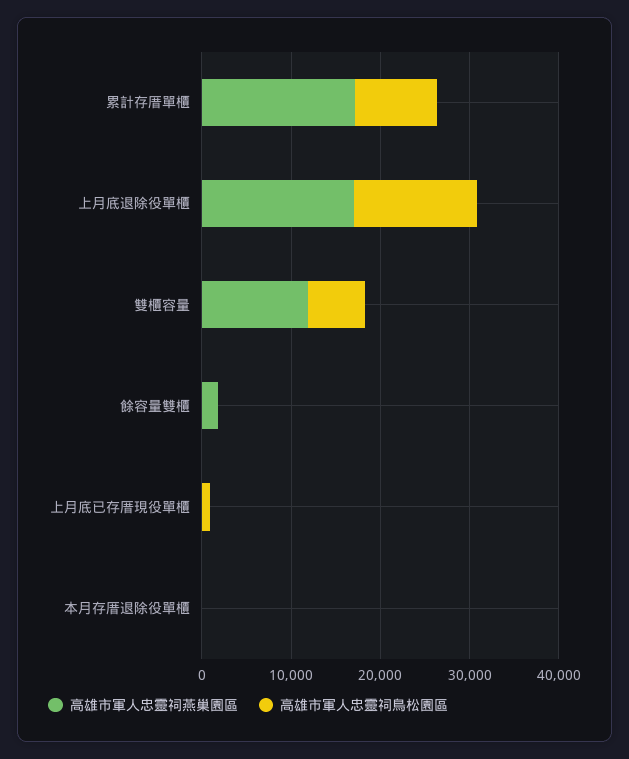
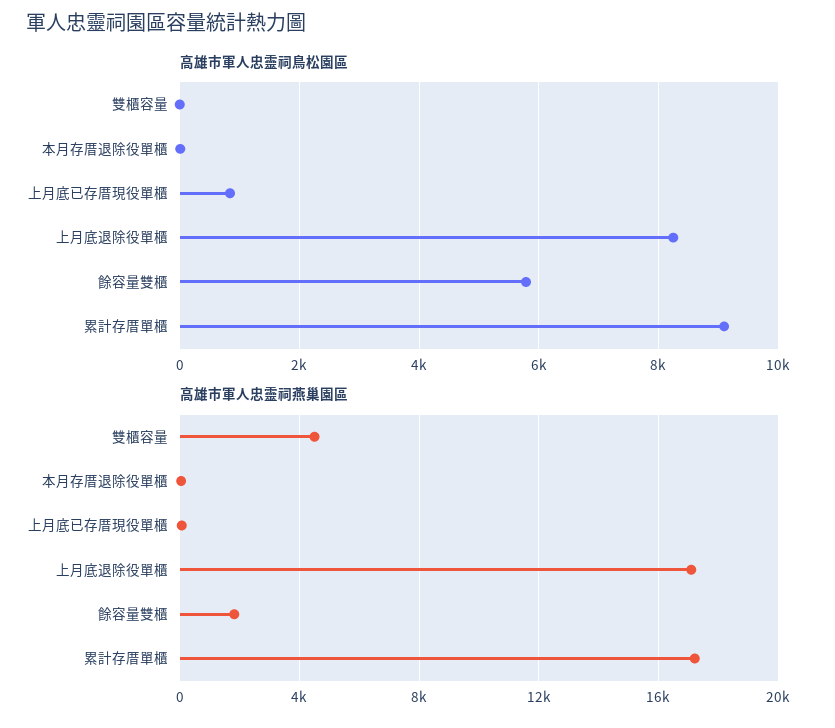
高雄市軍人忠靈祠鳥松園區, 上月底退除役單櫃: 14000 -> 8200
高雄市軍人忠靈祠燕巢園區, 雙櫃容量: 12000 -> 4500
高雄市軍人忠靈祠鳥松園區, 雙櫃容量: 6000 -> 0
高雄市軍人忠靈祠鳥松園區, 餘容量雙櫃: 0 -> 5800

